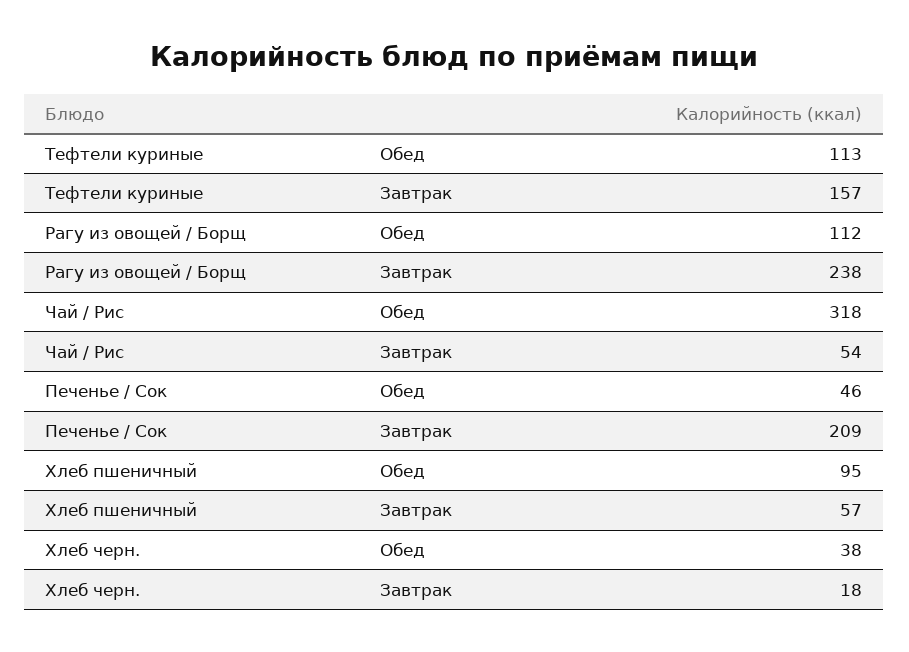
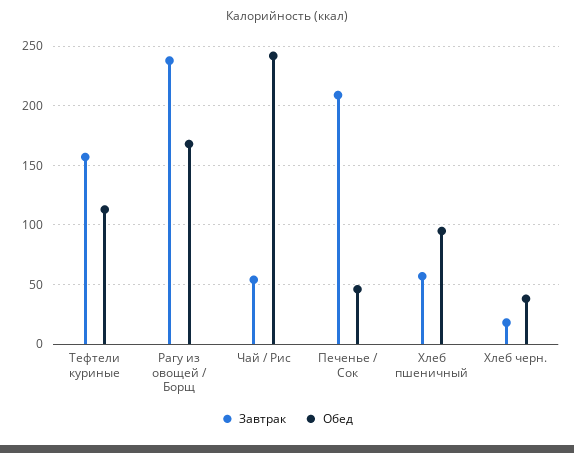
Обед, Рагу из овощей / Борщ: 112 -> 170
Обед, Чай / Рис: 318 -> 240

